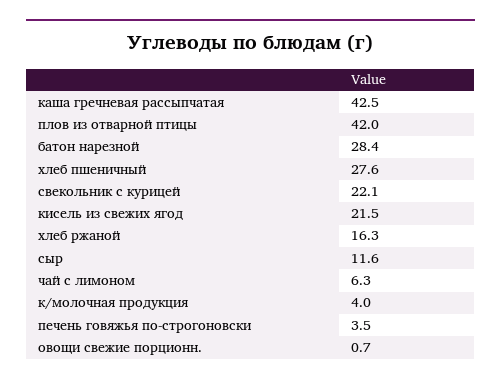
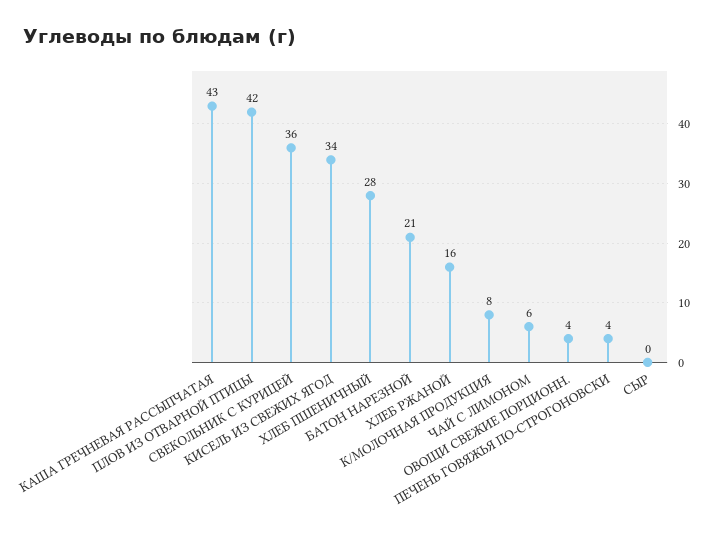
батон нарезной: 28.4 -> 21
свекольник с курицей: 22.1 -> 36
кисель из свежих ягод: 21.5 -> 34
сыр: 11.6 -> 0
к/молочная продукция: 4 -> 8
овощи свежие порционн.: 0.7 -> 4

